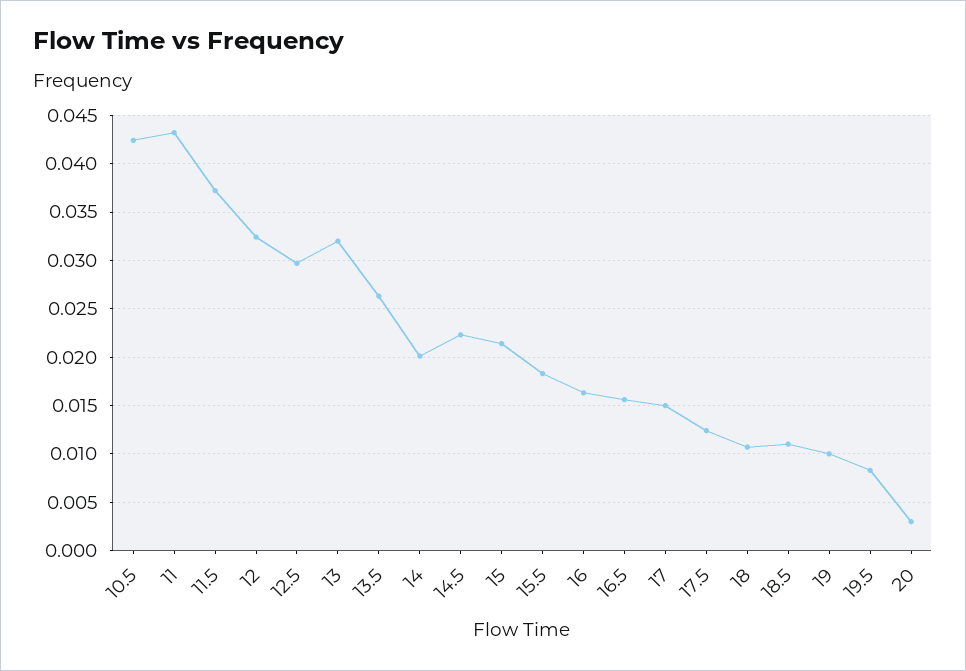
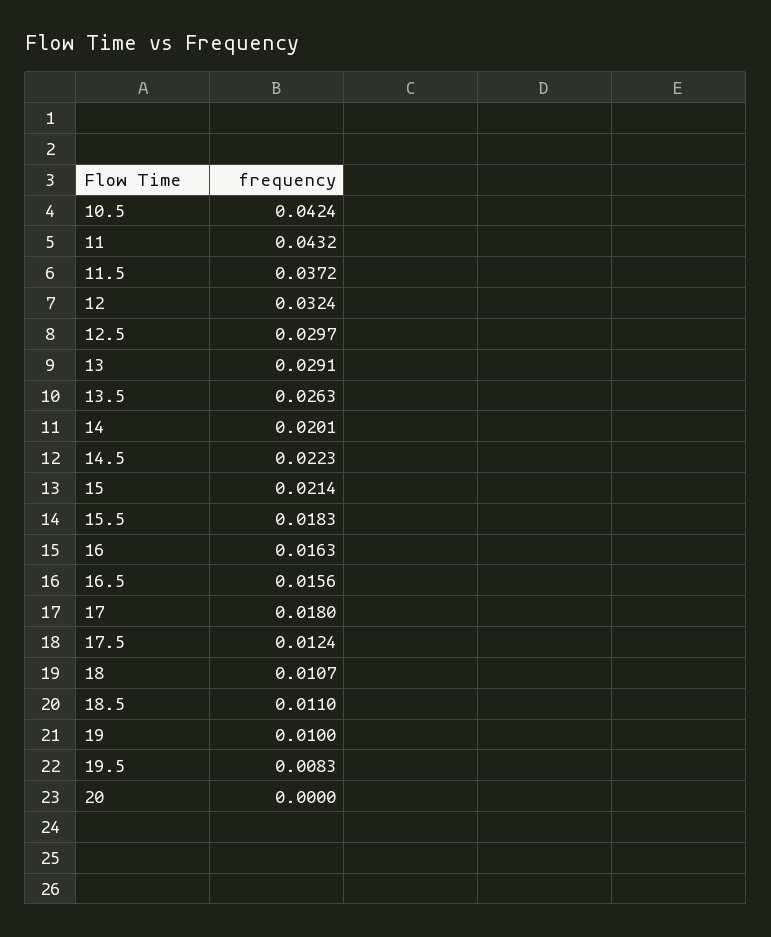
13: 0.032 -> 0.0291
17: 0.015 -> 0.018
20: 0.003 -> 0

